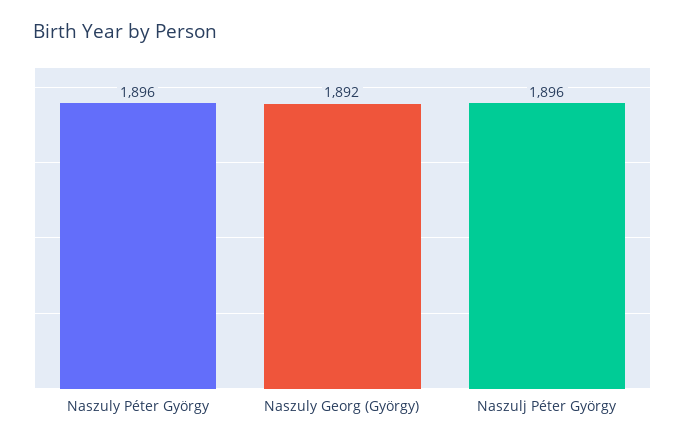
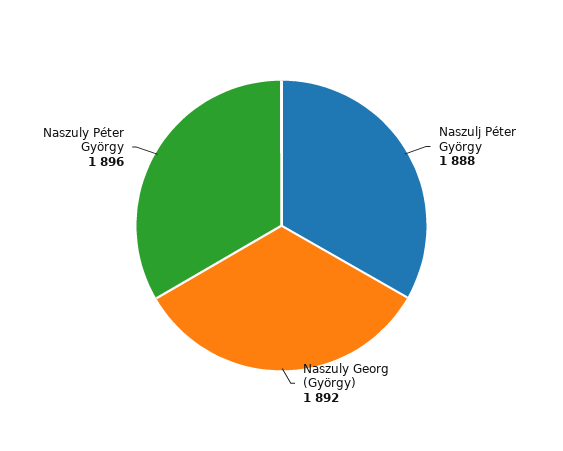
Naszulj Péter György: 1896 -> 1888

